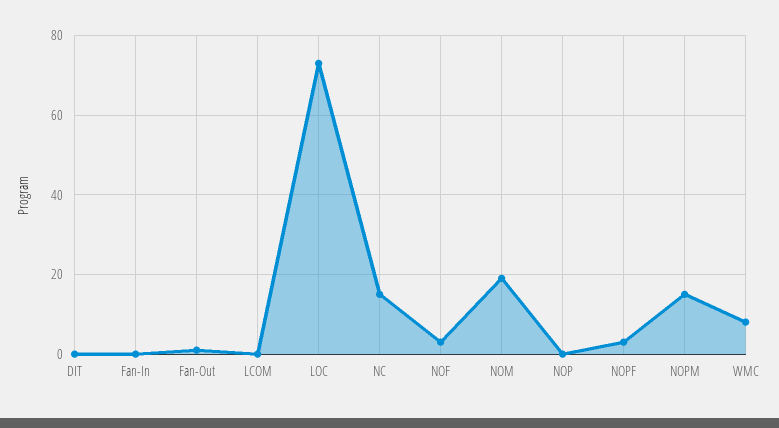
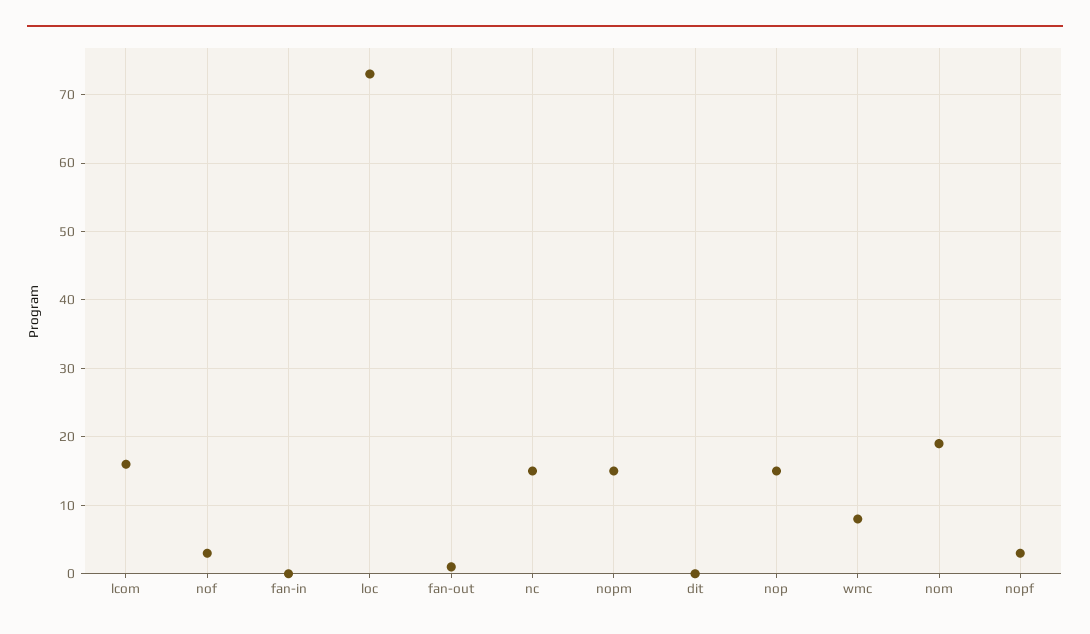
LCOM: 0 -> 16
NOP: 0 -> 15

